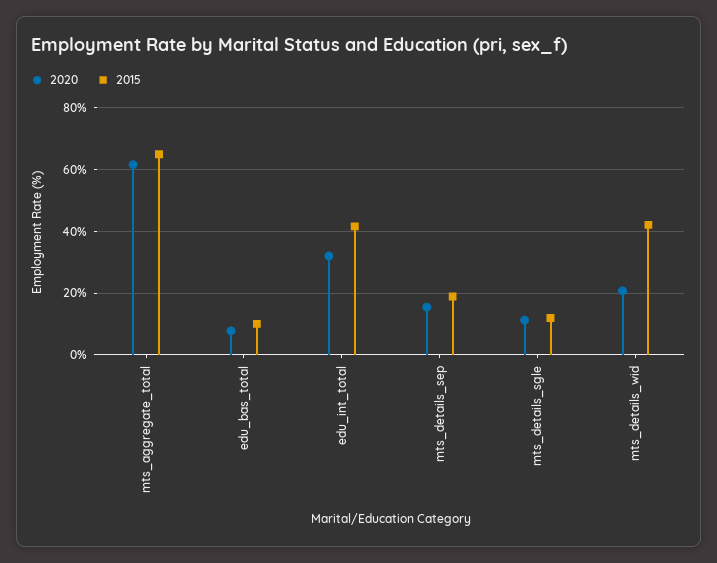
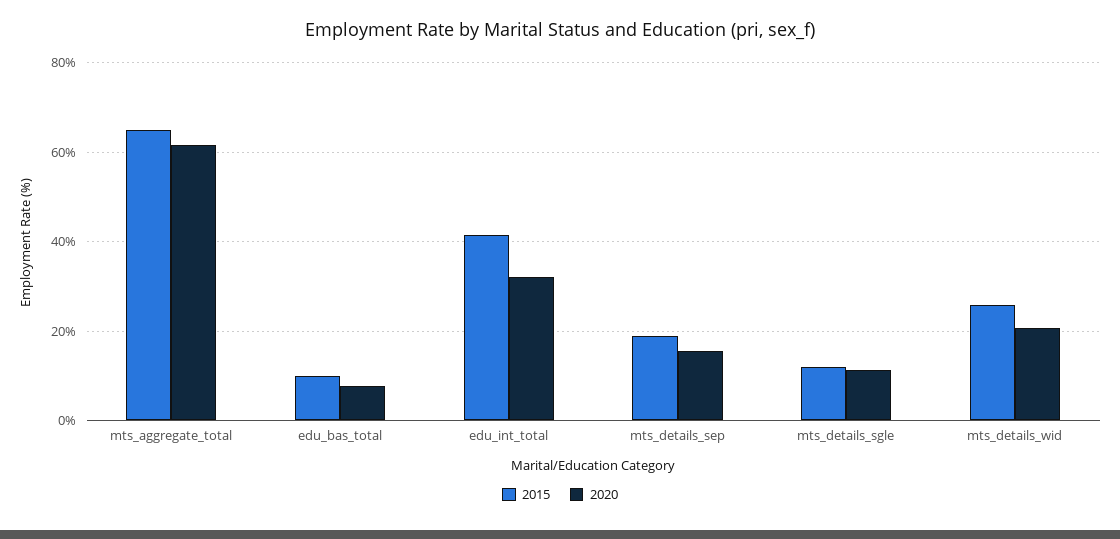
2015, mts_details_wid: 42 -> 26

